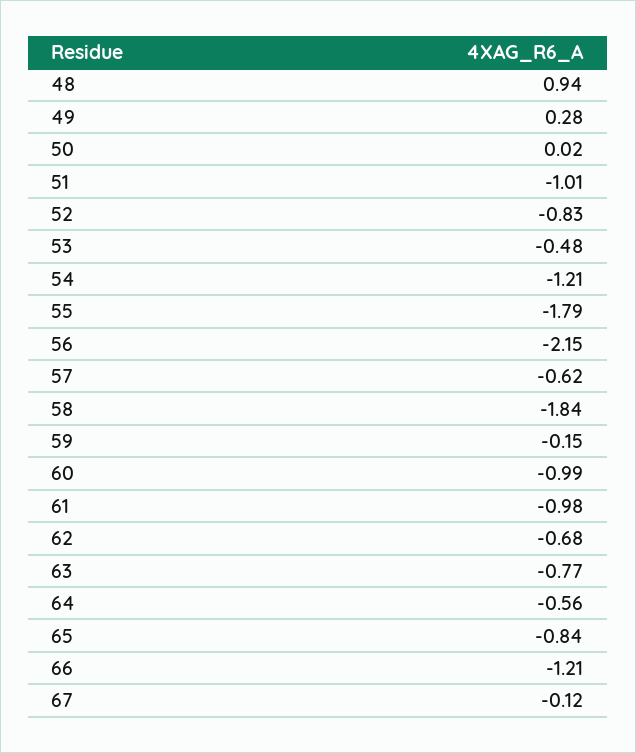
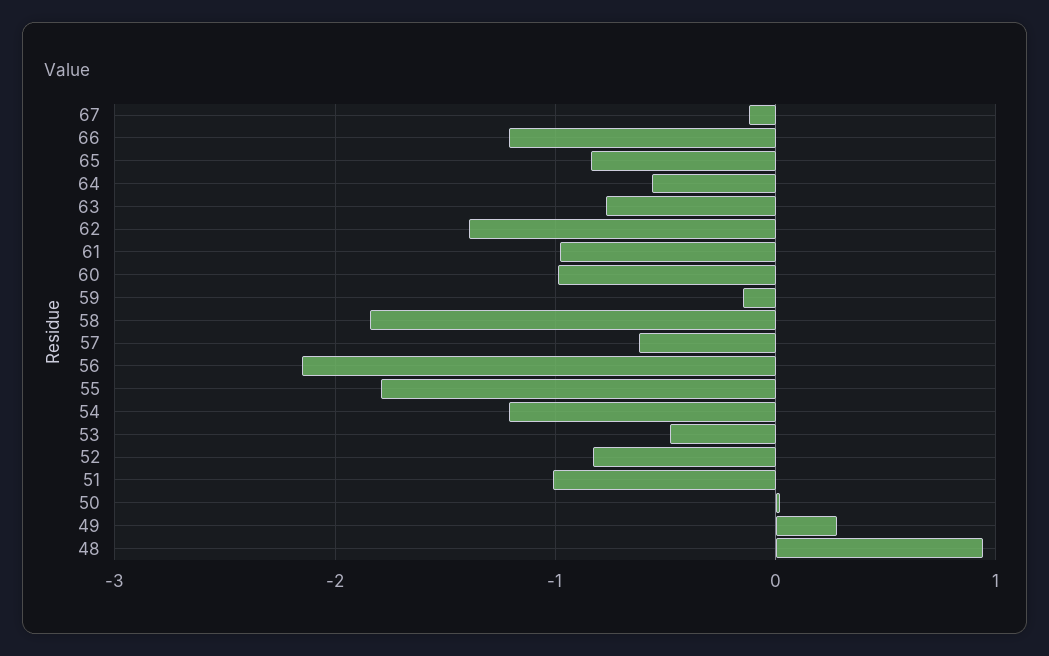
62: -0.68 -> -1.4

